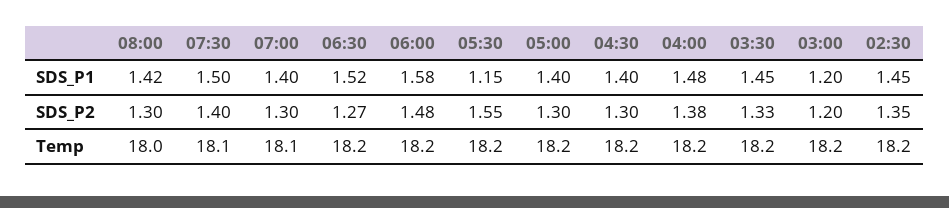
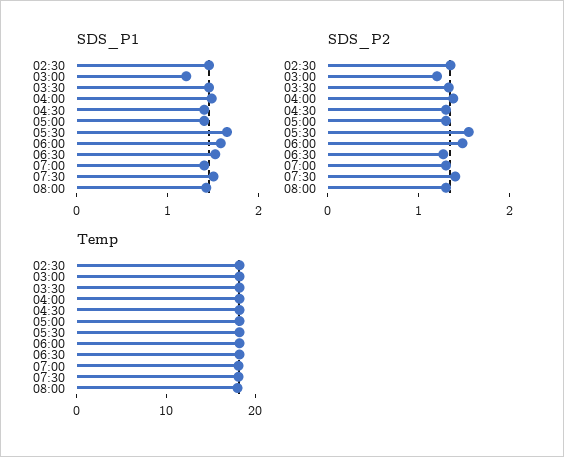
SDS_P1, 05:30: 1.15 -> 1.6

